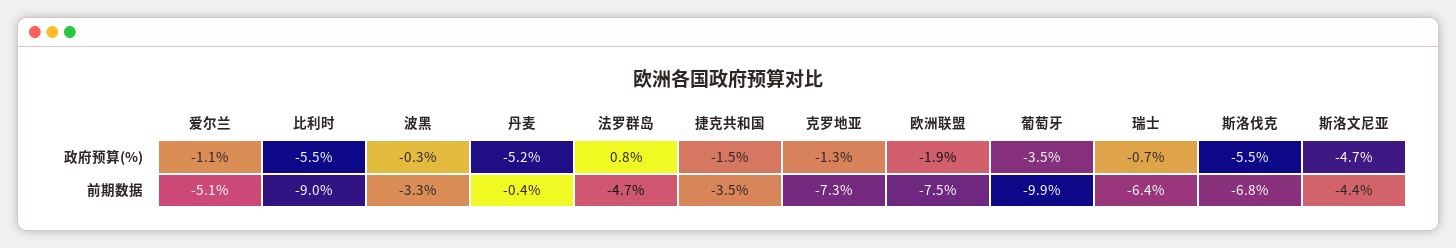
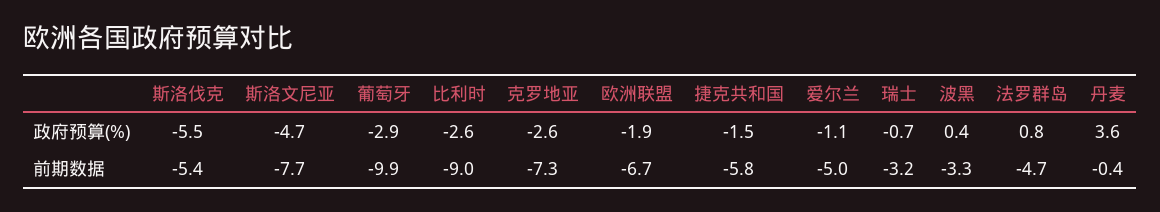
比利时, 政府预算(%): -5.5 -> -2.6
波黑, 政府预算(%): -0.3 -> 0.4
丹麦, 政府预算(%): -5.2 -> 3.6
克罗地亚, 政府预算(%): -1.3 -> -2.6
葡萄牙, 政府预算(%): -3.5 -> -2.9
爱尔兰, 前期数据: -5.1 -> -5
捷克共和国, 前期数据: -3.5 -> -5.8
欧洲联盟, 前期数据: -7.5 -> -6.7
瑞士, 前期数据: -6.4 -> -3.2
斯洛伐克, 前期数据: -6.8 -> -5.4
斯洛文尼亚, 前期数据: -4.4 -> -7.7

